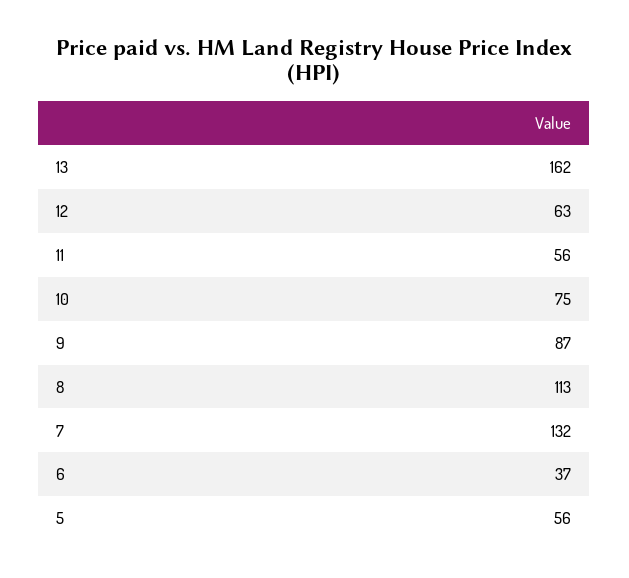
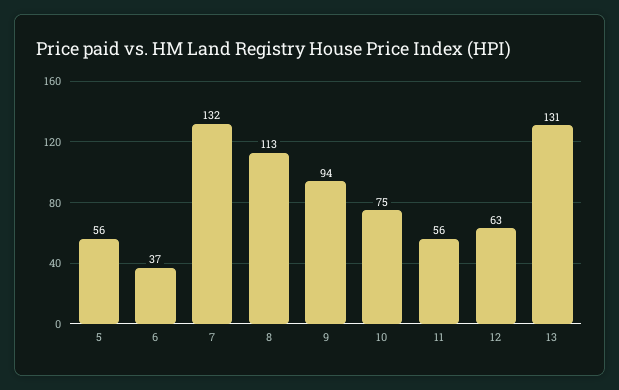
13: 162 -> 131
9: 87 -> 94

